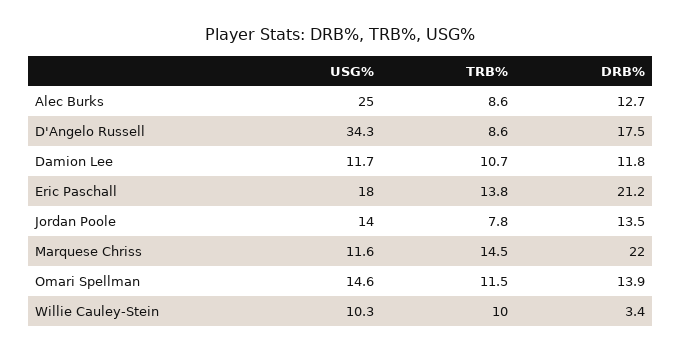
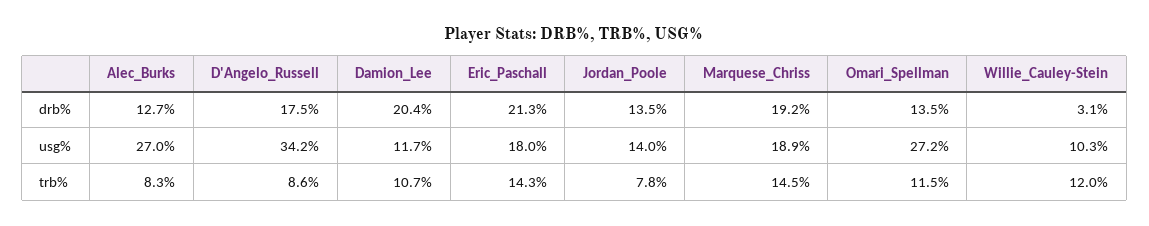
USG%, Alec Burks: 25 -> 27
TRB%, Alec Burks: 8.6 -> 8.3
USG%, D'Angelo Russell: 34.3 -> 34.2
DRB%, Damion Lee: 11.8 -> 20.4
TRB%, Eric Paschall: 13.8 -> 14.3
DRB%, Eric Paschall: 21.2 -> 21.3
USG%, Marquese Chriss: 11.6 -> 18.9
DRB%, Marquese Chriss: 22 -> 19.2
USG%, Omari Spellman: 14.6 -> 27.2
DRB%, Omari Spellman: 13.9 -> 13.5
TRB%, Willie Cauley-Stein: 10 -> 12
DRB%, Willie Cauley-Stein: 3.4 -> 3.1

